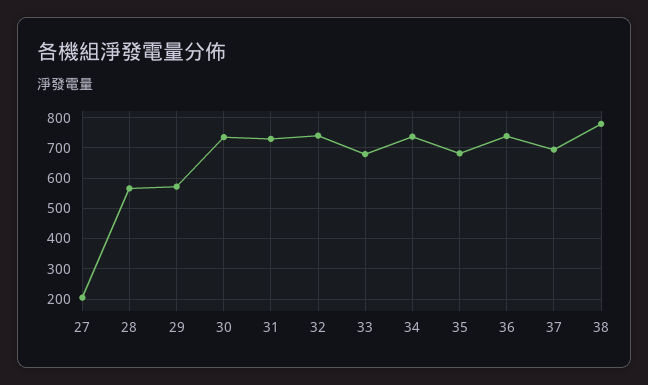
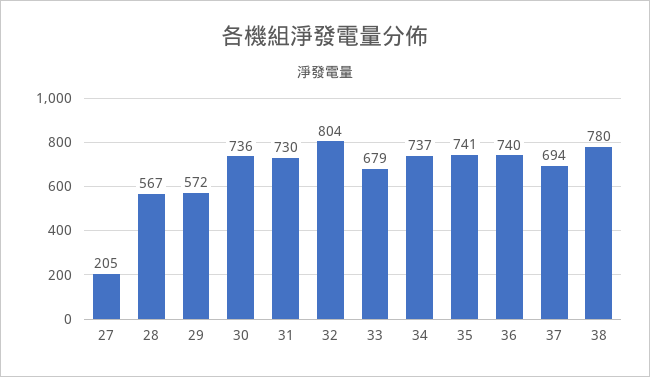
32: 740 -> 804
35: 680 -> 741

